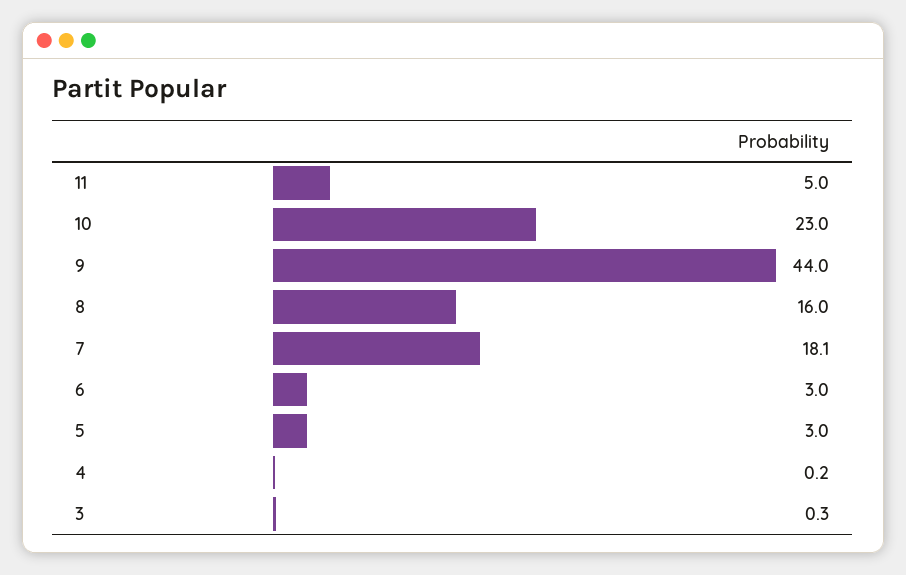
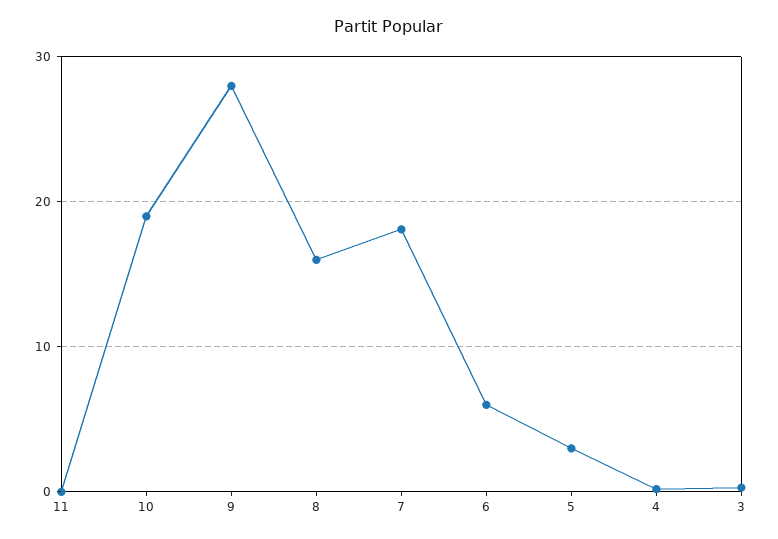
11: 5 -> 0
10: 23 -> 19
9: 44 -> 28
6: 3 -> 6

